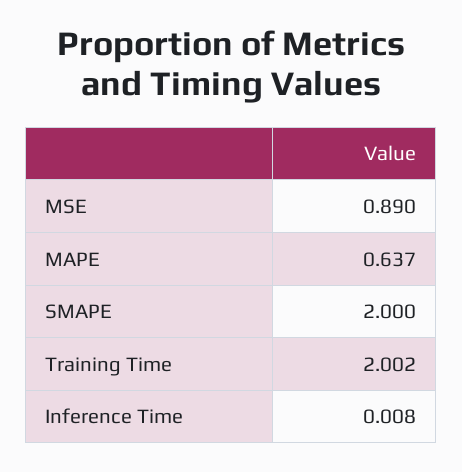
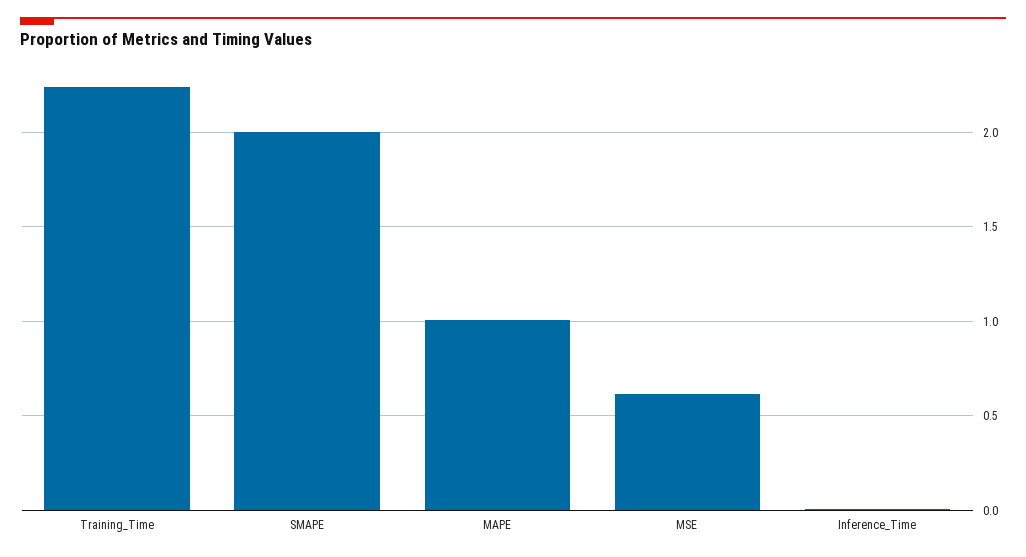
MSE: 0.89 -> 0.6
MAPE: 0.637 -> 1
Training Time: 2.002 -> 2.25

